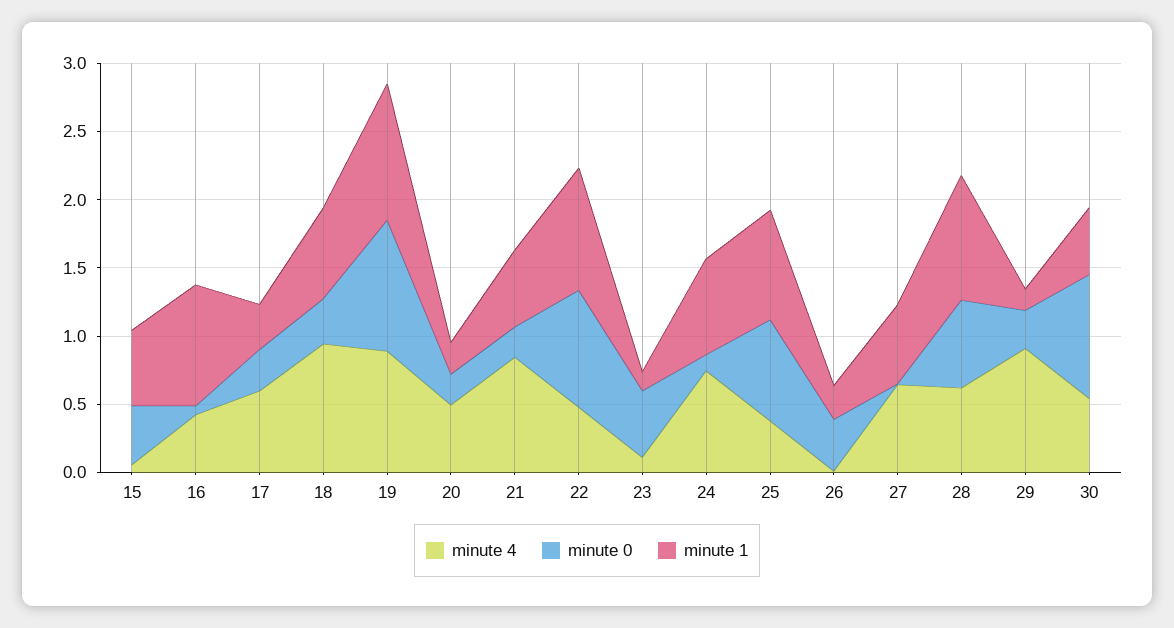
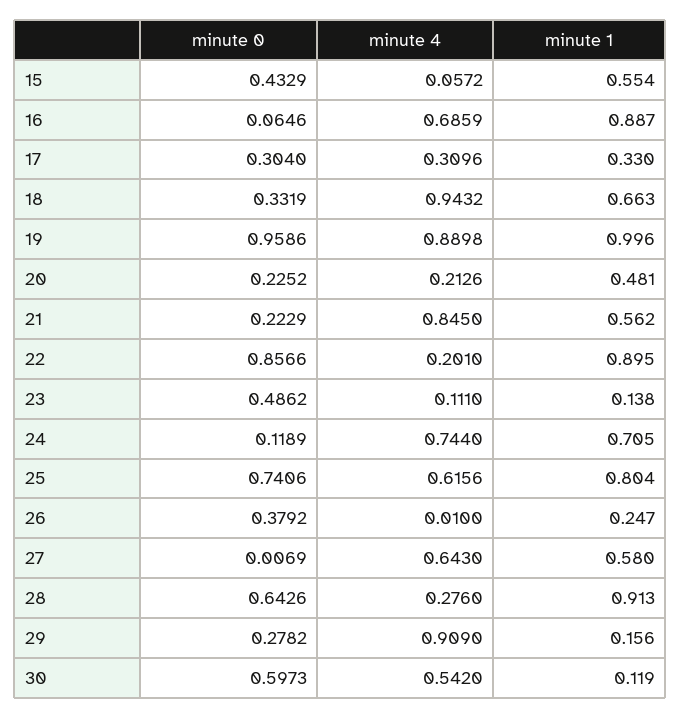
minute 4, 16: 0.4 -> 0.6859
minute 4, 17: 0.6 -> 0.3096
minute 4, 20: 0.5 -> 0.2126
minute 1, 20: 0.2 -> 0.481
minute 4, 22: 0.5 -> 0.201
minute 4, 25: 0.4 -> 0.6156
minute 4, 28: 0.6 -> 0.276
minute 0, 30: 0.9 -> 0.5973
minute 1, 30: 0.5 -> 0.119

